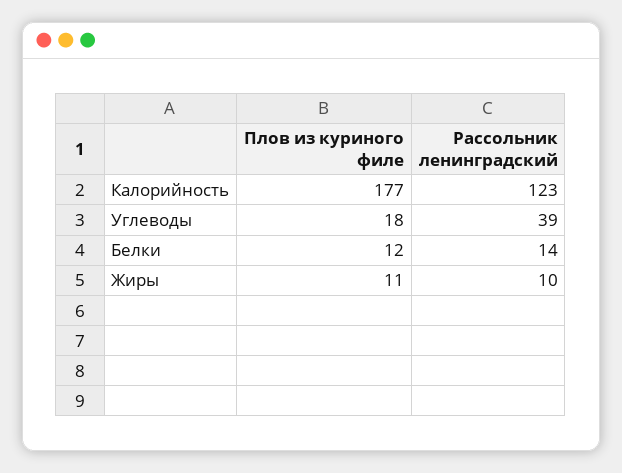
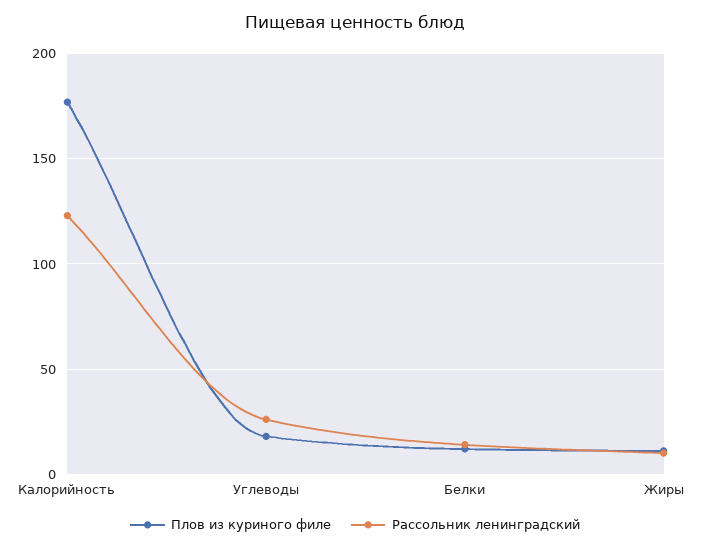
Рассольник ленинградский, Углеводы: 39 -> 25

